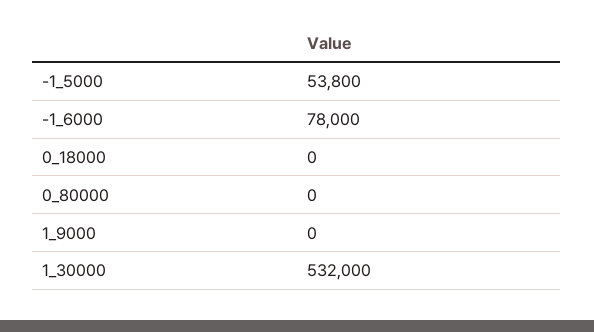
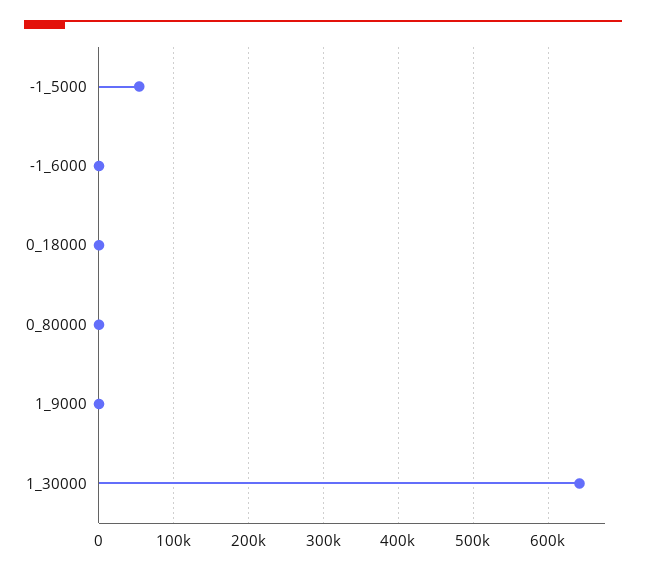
-1_6000: 78000 -> 0
1_30000: 532000 -> 640000

